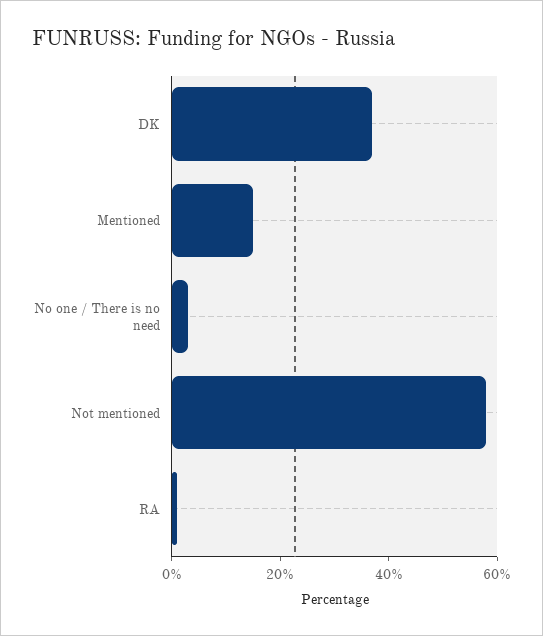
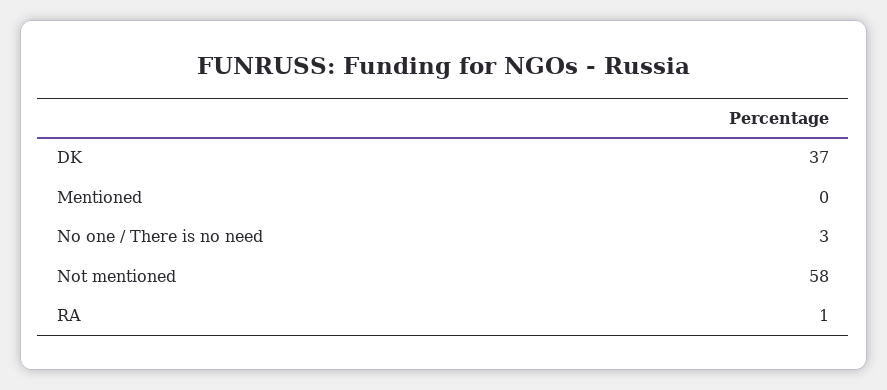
Mentioned: 15 -> 0

